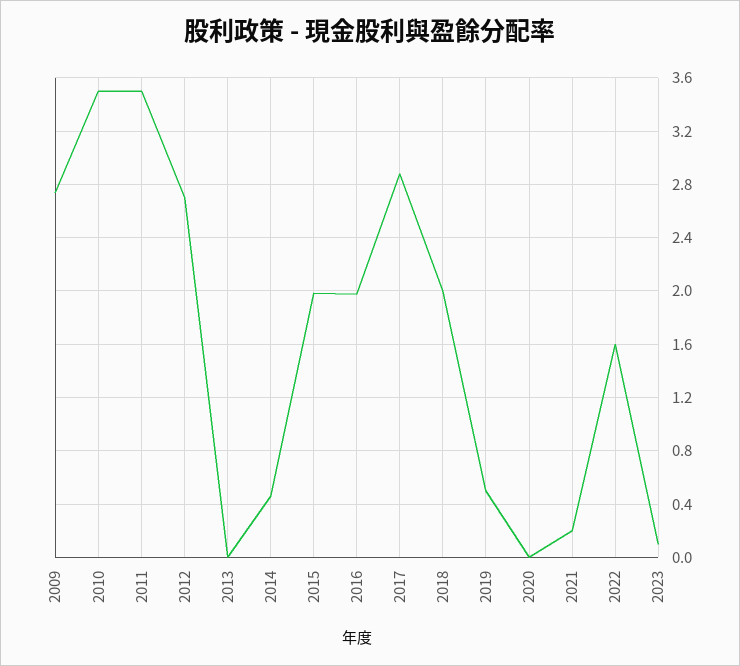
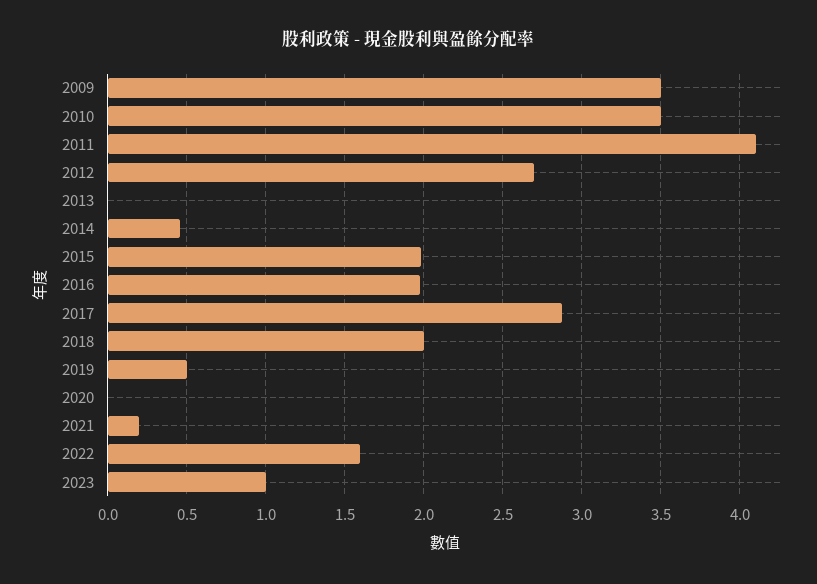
2009: 2.75 -> 3.5
2011: 3.5 -> 4.1
2023: 0.1 -> 1

